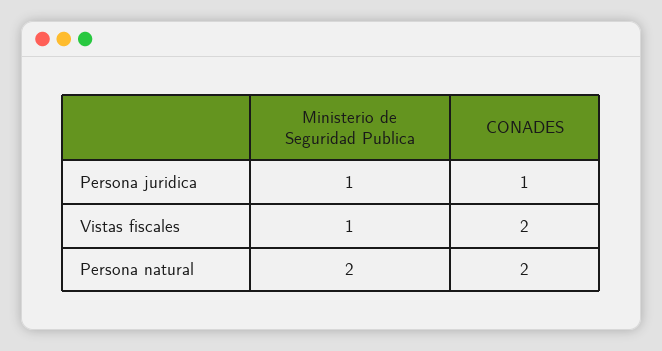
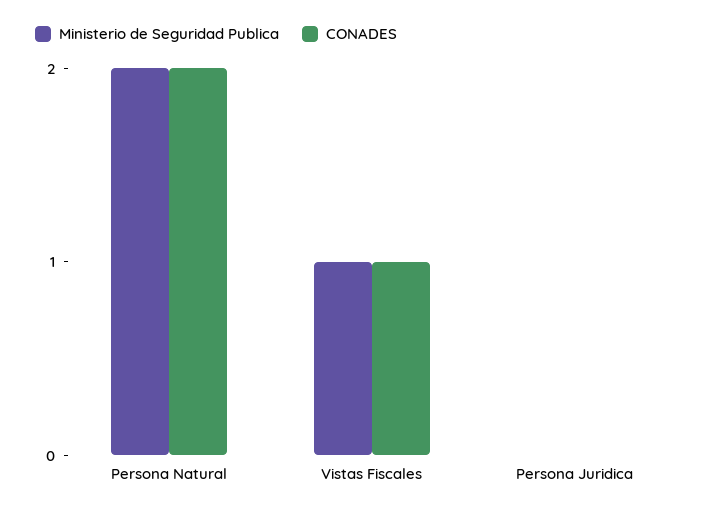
Ministerio de Seguridad Publica, Persona juridica: 1 -> 0
CONADES, Persona juridica: 1 -> 0
CONADES, Vistas fiscales: 2 -> 1

